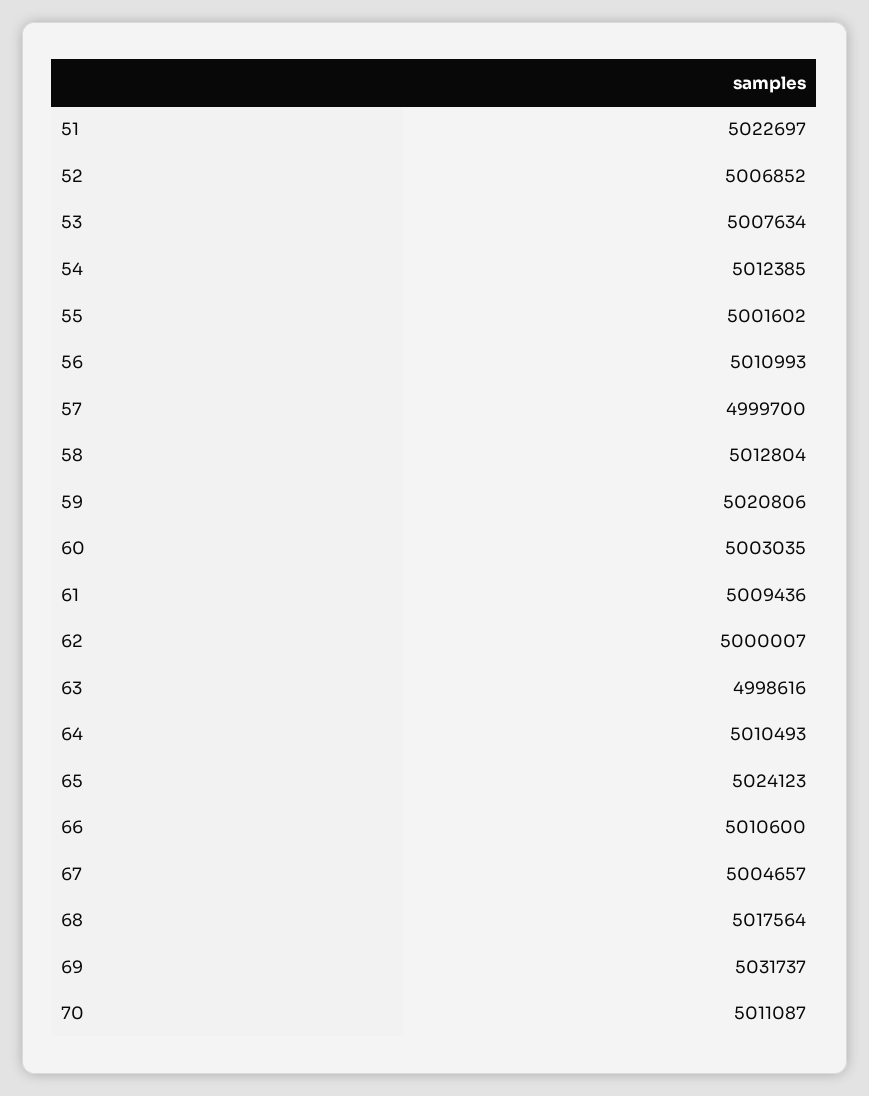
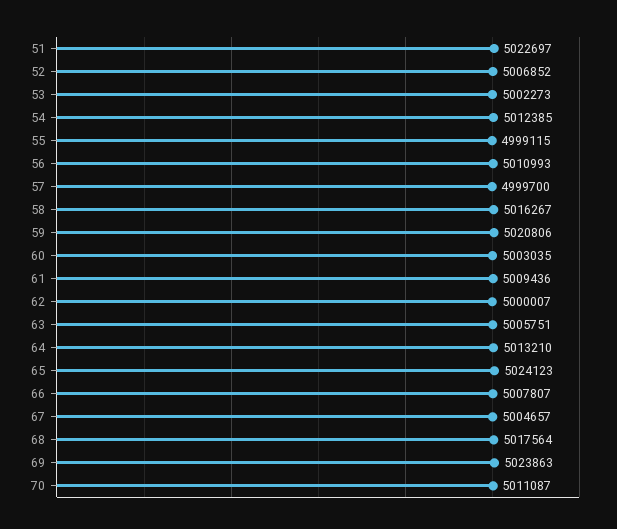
53: 5007634 -> 5002273
55: 5001602 -> 4999115
58: 5012804 -> 5016267
63: 4998616 -> 5005751
64: 5010493 -> 5013210
66: 5010600 -> 5007807
69: 5031737 -> 5023863

